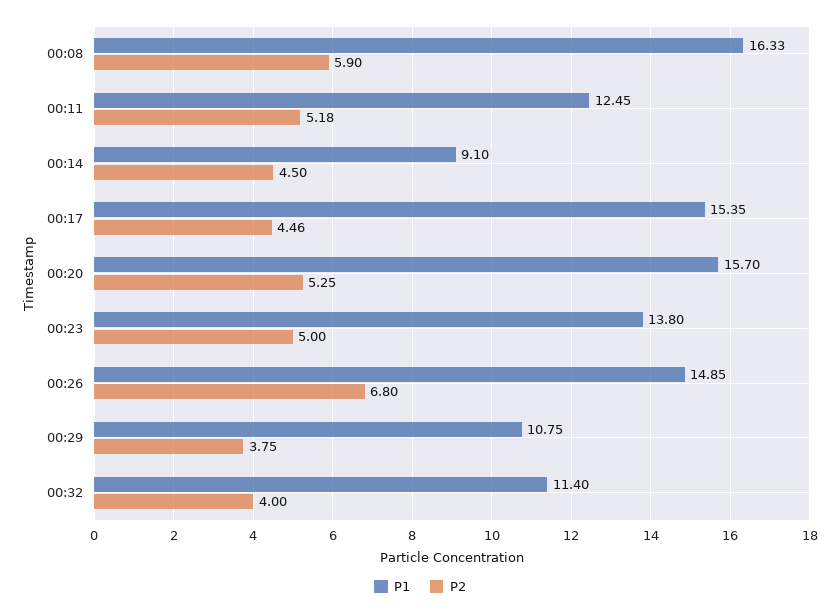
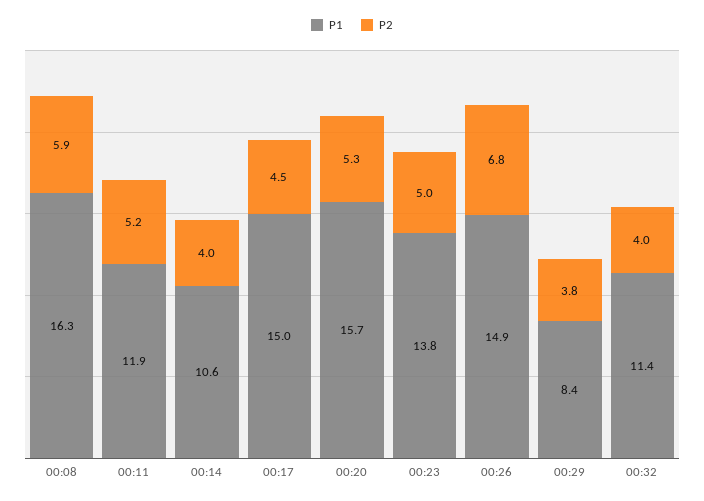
P1, 00:11: 12.45 -> 11.9
P1, 00:14: 9.1 -> 10.6
P2, 00:14: 4.5 -> 4
P1, 00:17: 15.35 -> 15
P1, 00:29: 10.75 -> 8.4

